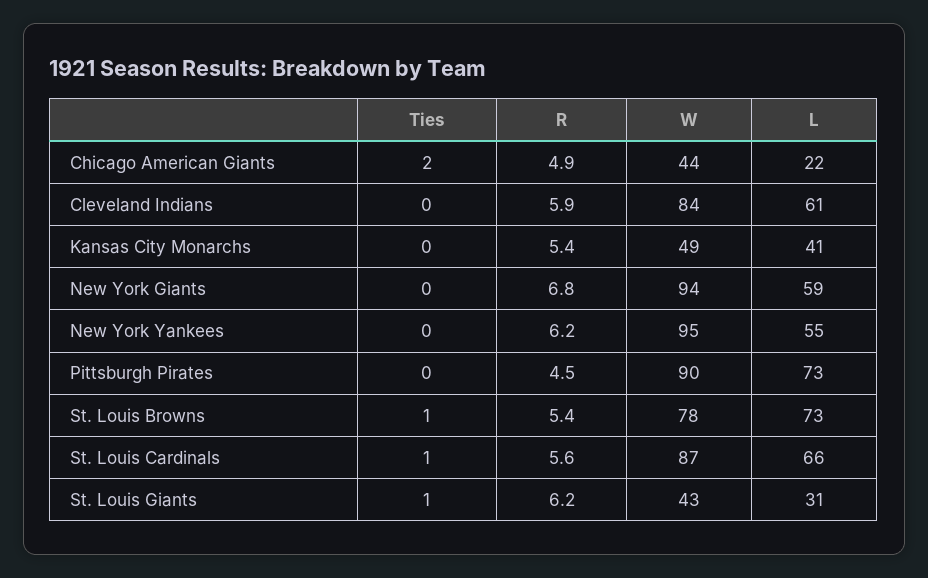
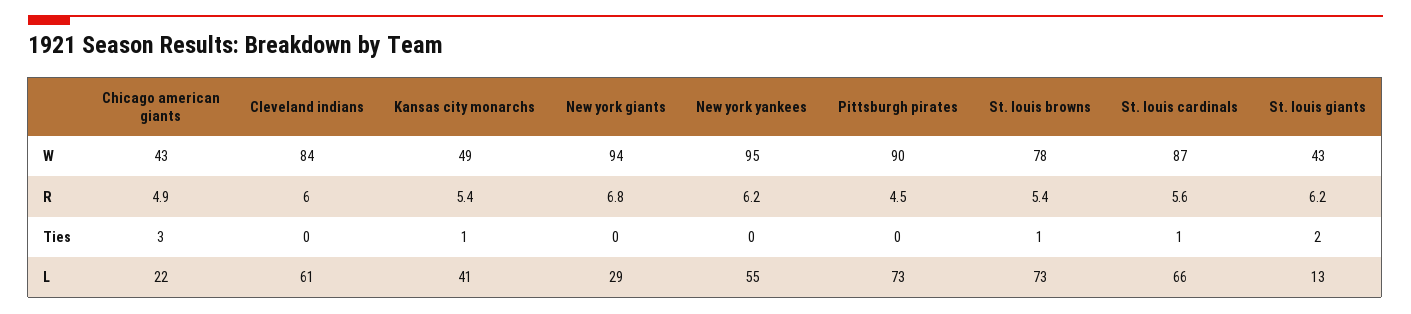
Ties, Chicago American Giants: 2 -> 3
W, Chicago American Giants: 44 -> 43
R, Cleveland Indians: 5.9 -> 6
Ties, Kansas City Monarchs: 0 -> 1
L, New York Giants: 59 -> 29
Ties, St. Louis Giants: 1 -> 2
L, St. Louis Giants: 31 -> 13

